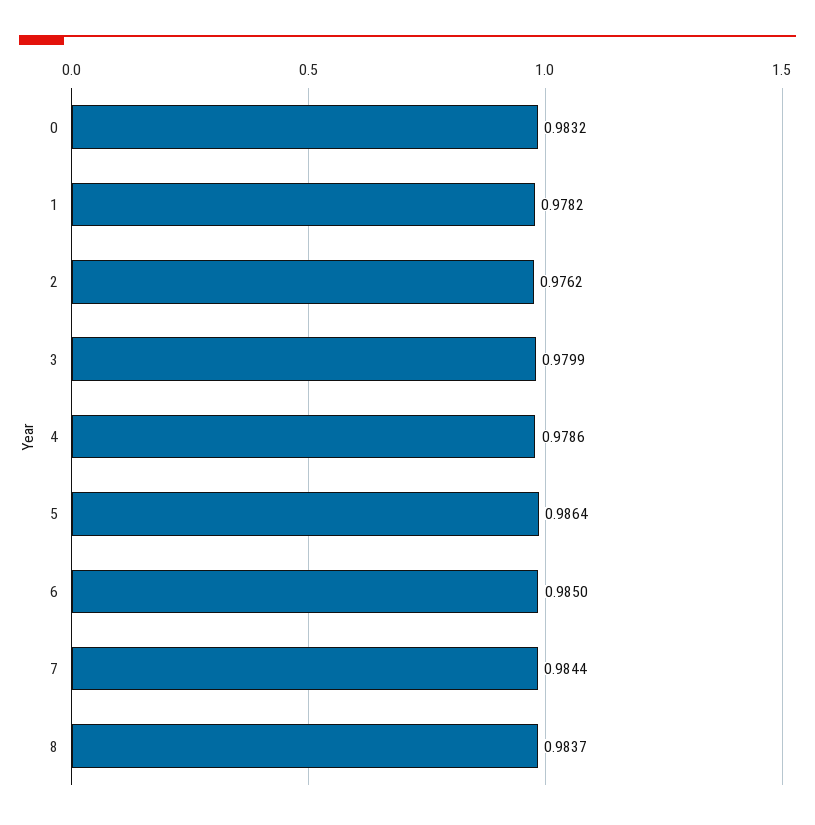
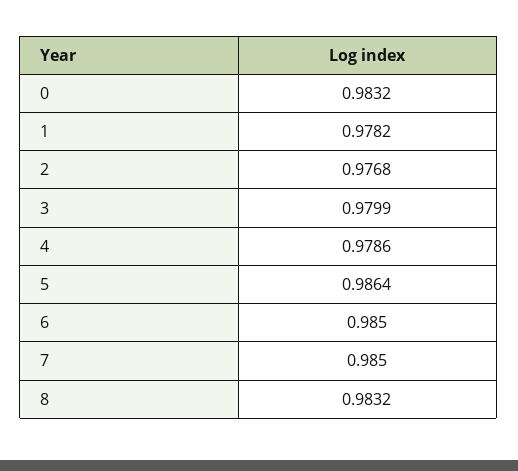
2: 0.9762 -> 0.9768
7: 0.9844 -> 0.985
8: 0.9837 -> 0.9832

